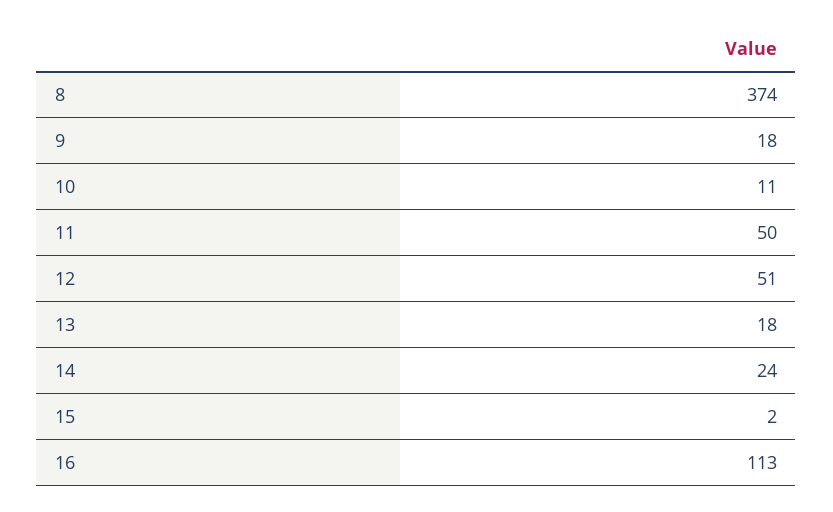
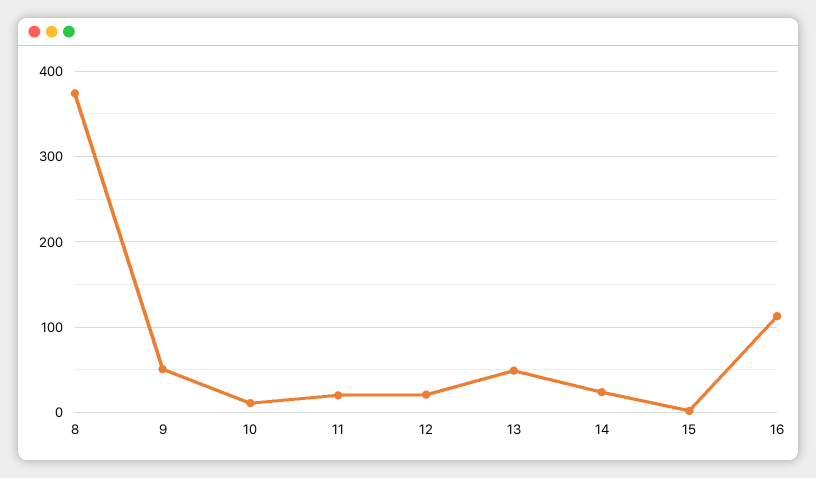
9: 18 -> 50
11: 50 -> 20
12: 51 -> 20
13: 18 -> 50

